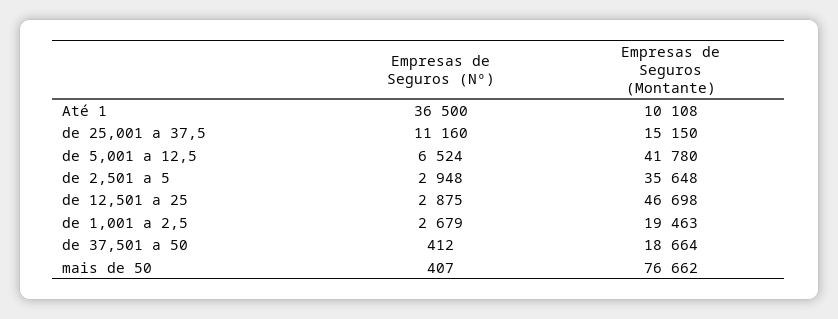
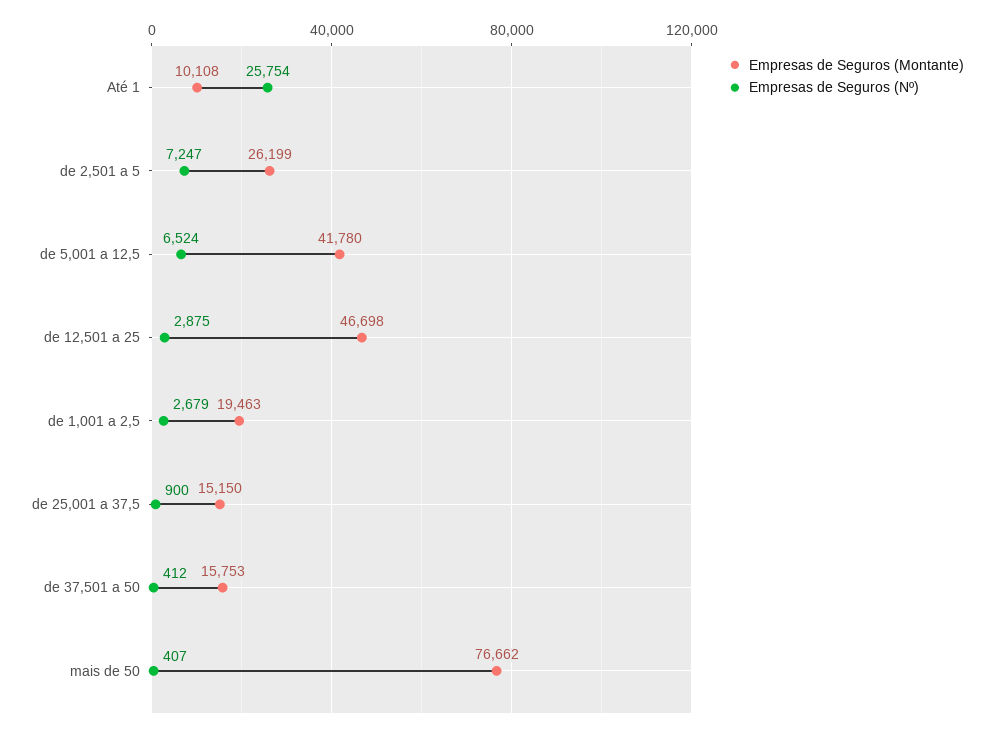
Empresas de Seguros (Nº), Até 1: 36500 -> 25754
Empresas de Seguros (Nº), de 25,001 a 37,5: 11160 -> 900
Empresas de Seguros (Nº), de 2,501 a 5: 2948 -> 7247
Empresas de Seguros (Montante), de 2,501 a 5: 35648 -> 26199
Empresas de Seguros (Montante), de 37,501 a 50: 18664 -> 15753

